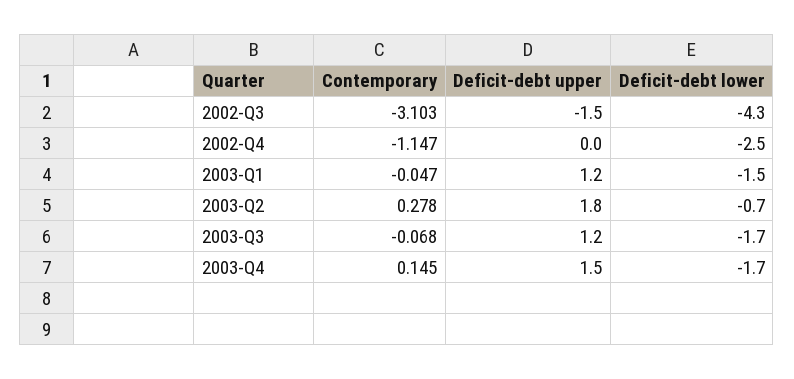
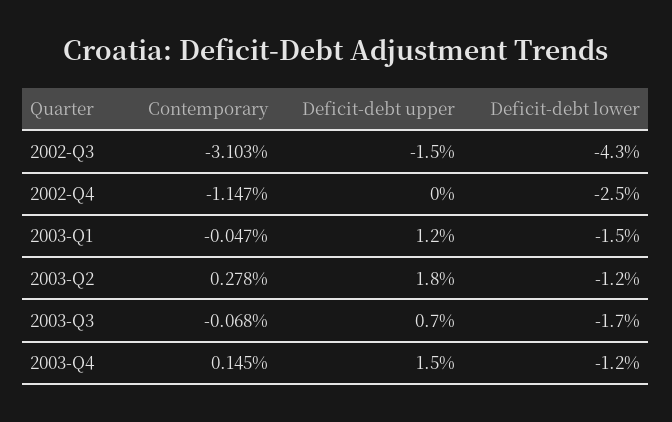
Deficit-debt lower, 2003-Q2: -0.7 -> -1.2
Deficit-debt upper, 2003-Q3: 1.2 -> 0.7
Deficit-debt lower, 2003-Q4: -1.7 -> -1.2

